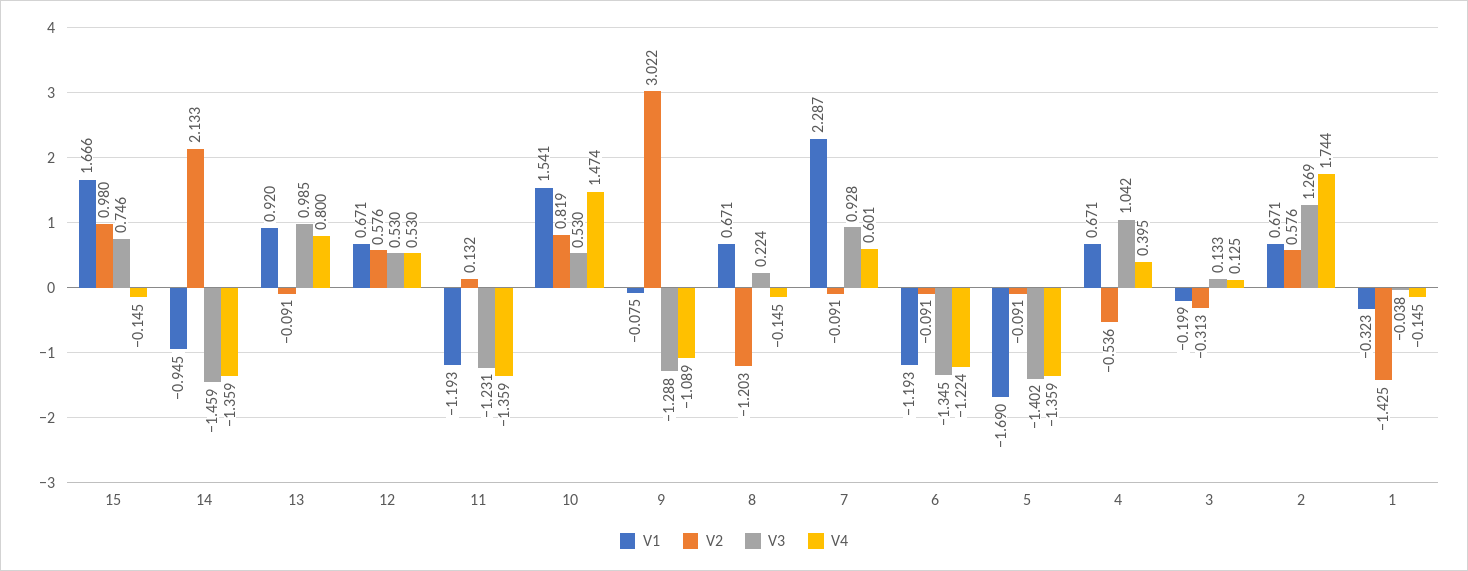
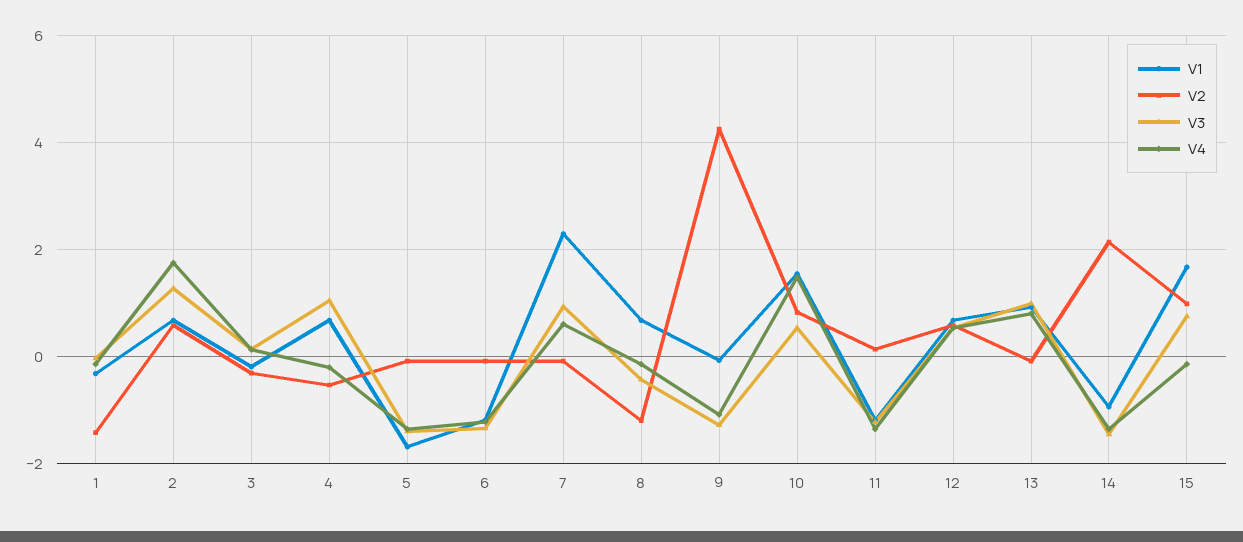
V2, 9: 3.022 -> 4.2
V3, 8: 0.224 -> -0.4
V4, 4: 0.395 -> -0.2

